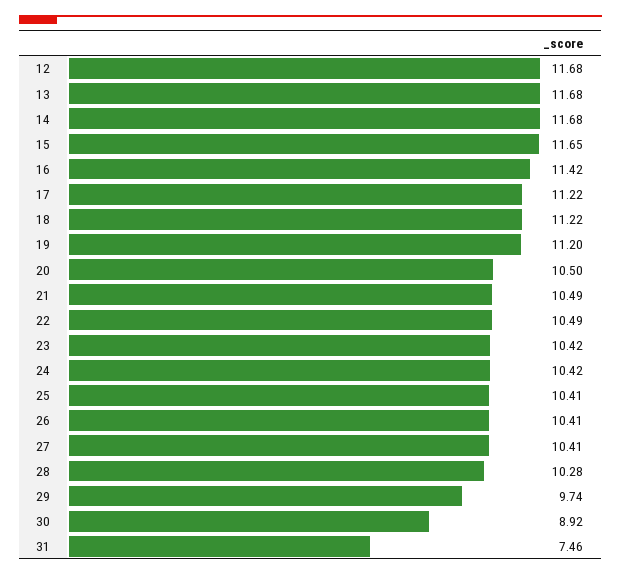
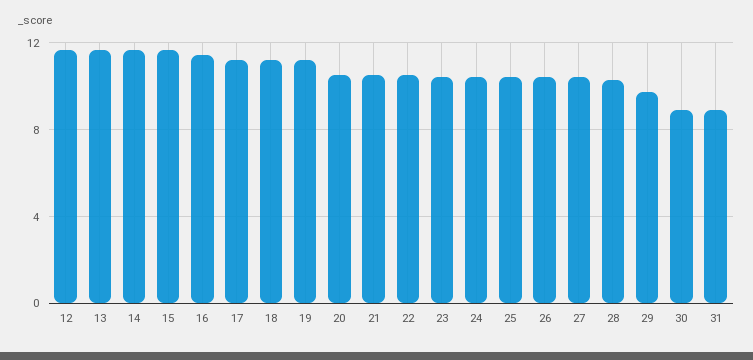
31: 7.46 -> 9

